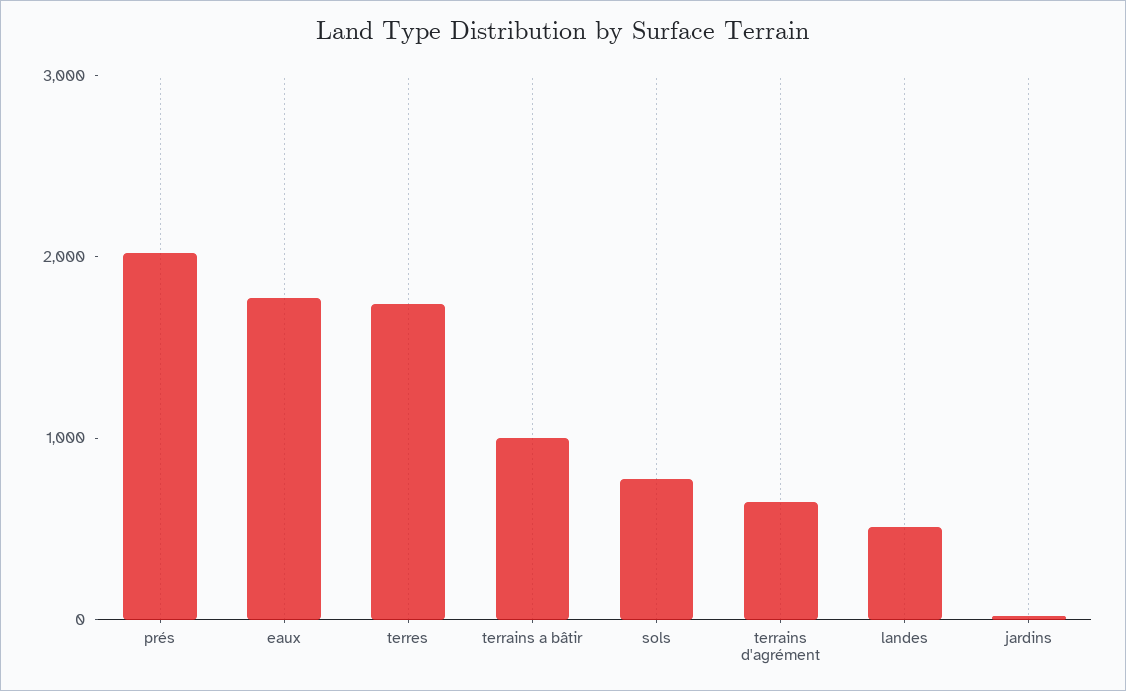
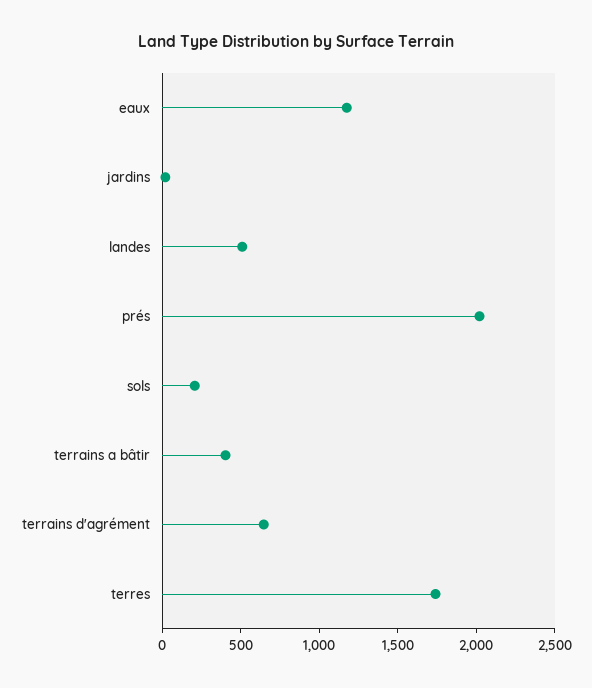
eaux: 1800 -> 1200
terrains a bâtir: 1000 -> 400
sols: 800 -> 200

